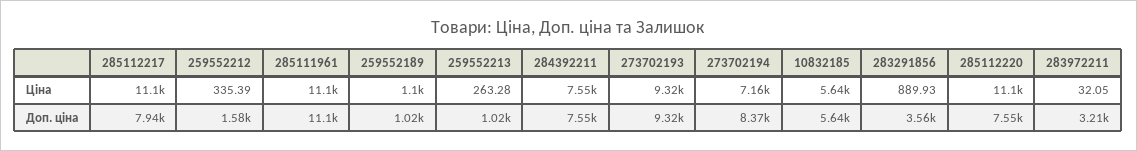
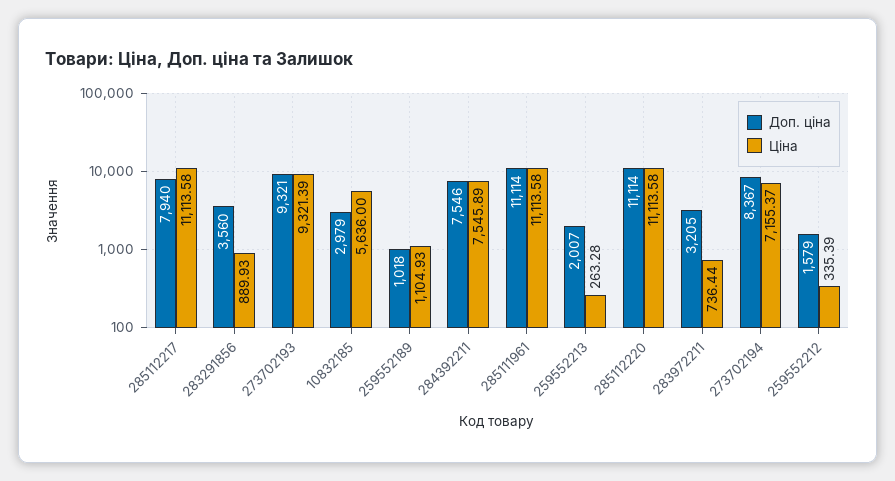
Ціна, 283972211: 32.05 -> 736.44
Доп. ціна, 259552213: 1020 -> 2007
Доп. ціна, 10832185: 5640 -> 2979
Доп. ціна, 285112220: 7550 -> 11114

